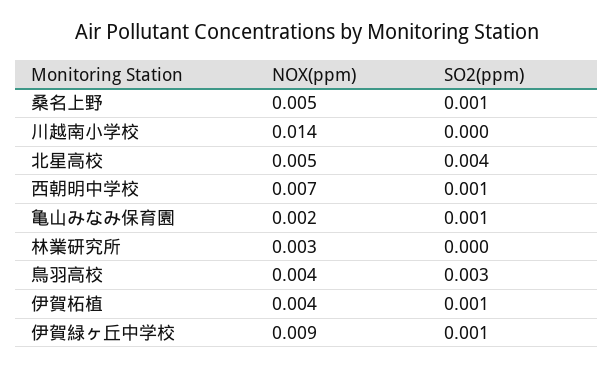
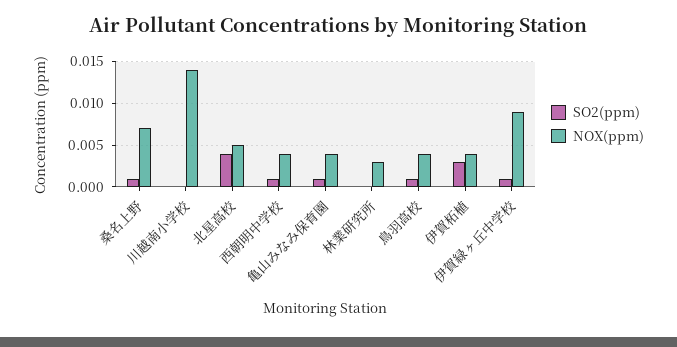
NOX(ppm), 桑名上野: 0.005 -> 0.007
NOX(ppm), 西朝明中学校: 0.007 -> 0.004
NOX(ppm), 亀山みなみ保育園: 0.002 -> 0.004
SO2(ppm), 鳥羽高校: 0.003 -> 0.001
SO2(ppm), 伊賀柘植: 0.001 -> 0.003

